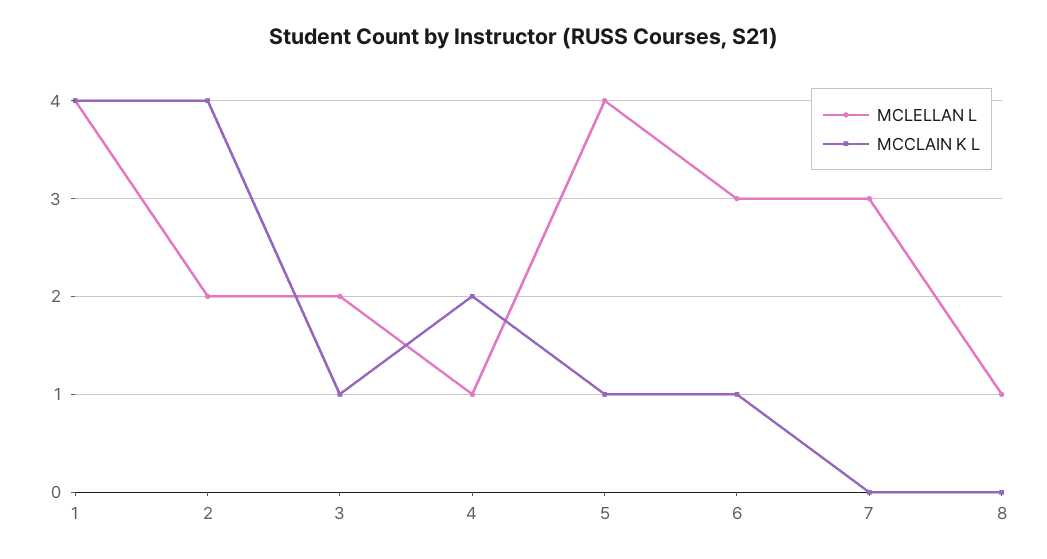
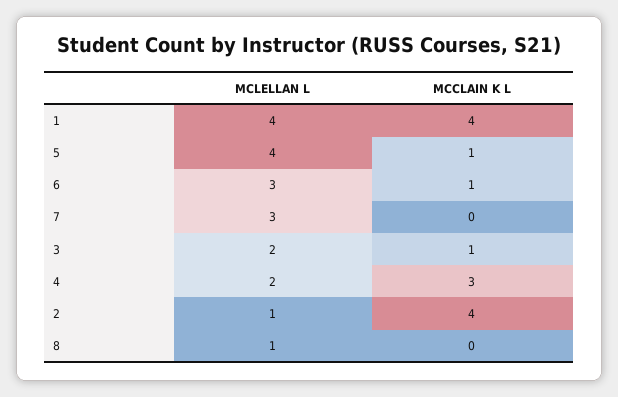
MCLELLAN L, 2: 2 -> 1
MCLELLAN L, 4: 1 -> 2
MCCLAIN K L, 4: 2 -> 3

